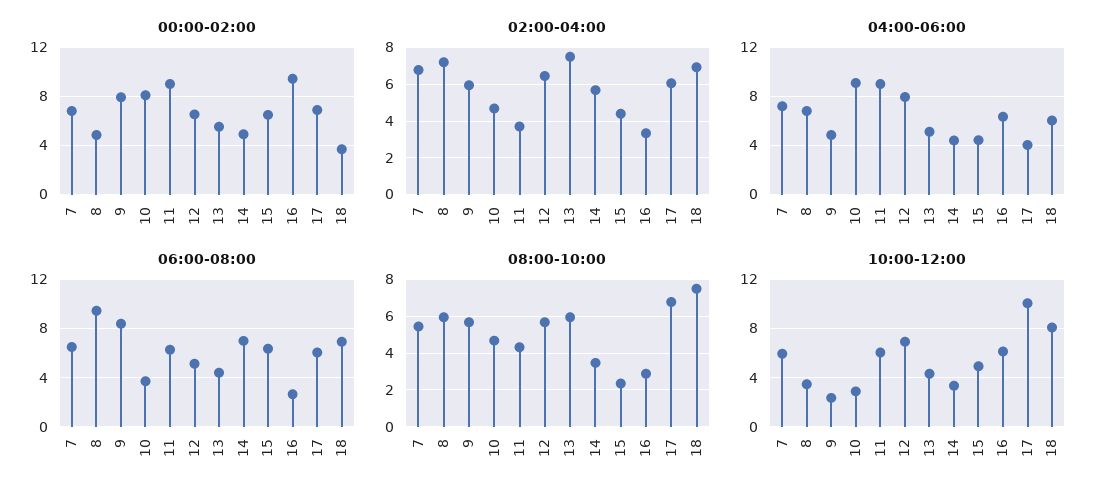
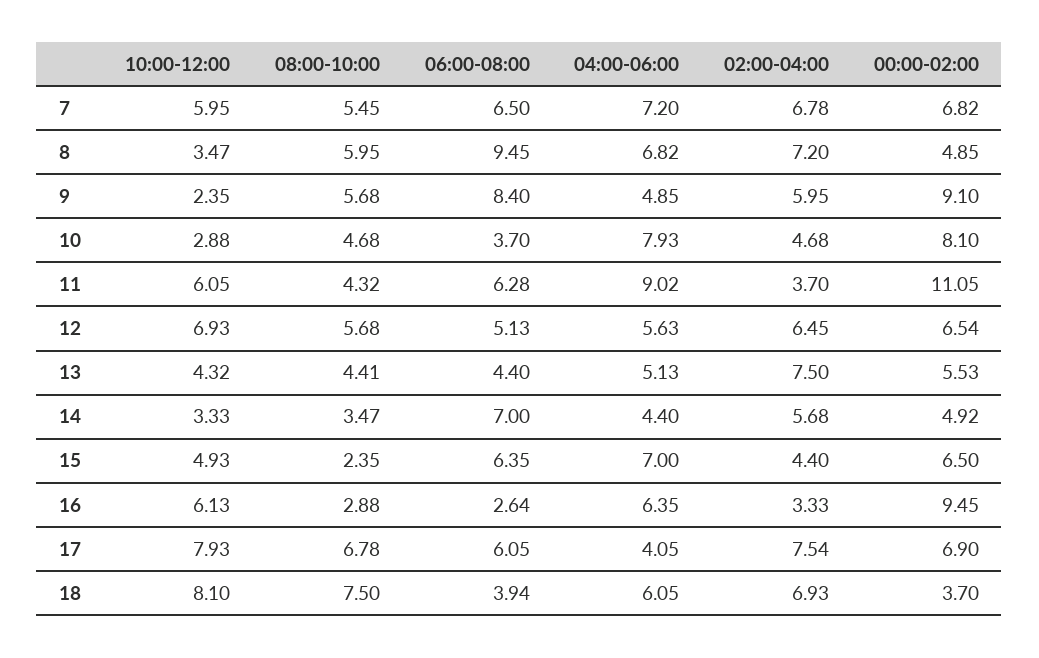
00:00-02:00, 9: 8 -> 9.1
00:00-02:00, 11: 9 -> 11.05
02:00-04:00, 17: 6 -> 7.54
04:00-06:00, 10: 9 -> 7.93
04:00-06:00, 12: 8 -> 5.63
04:00-06:00, 15: 4.5 -> 7
06:00-08:00, 18: 7 -> 3.94
08:00-10:00, 13: 6 -> 4.41
10:00-12:00, 17: 10 -> 7.93

